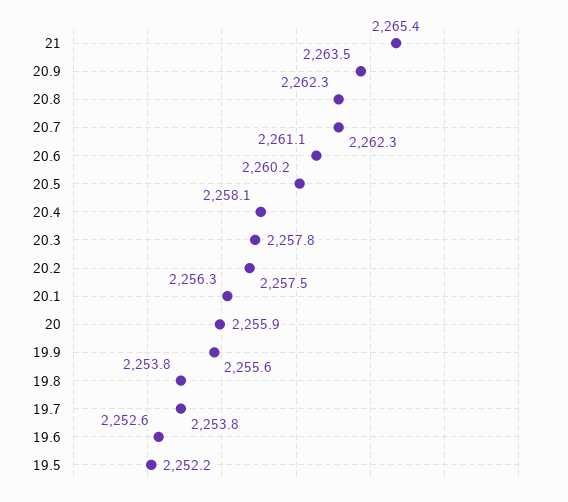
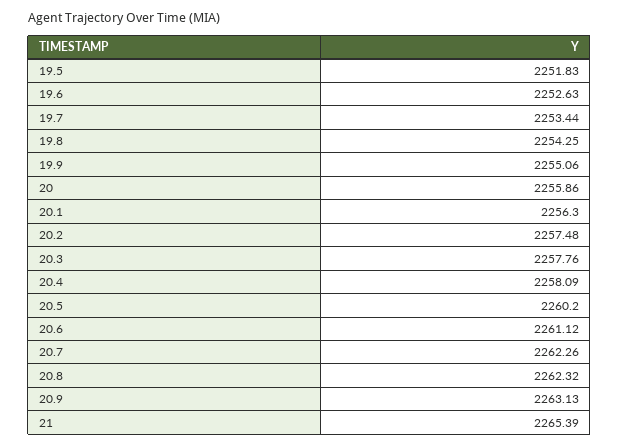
20.9: 2263.5 -> 2263.13
19.9: 2255.6 -> 2255.06
19.8: 2253.8 -> 2254.25
19.7: 2253.8 -> 2253.44
19.5: 2252.2 -> 2251.83

